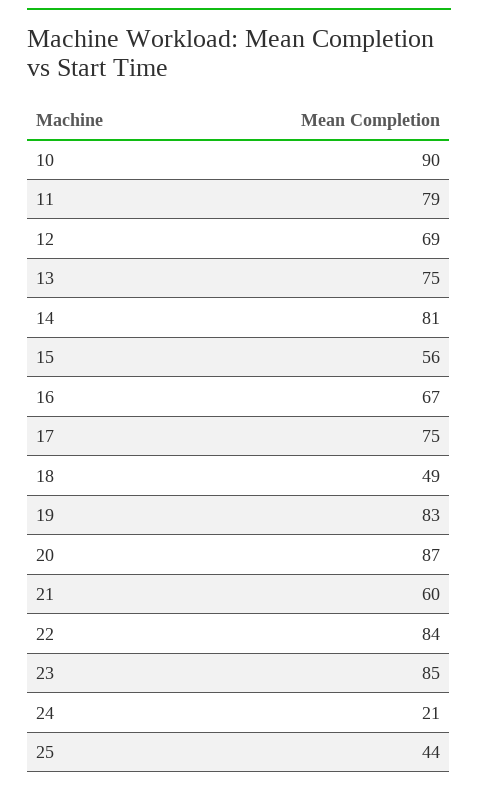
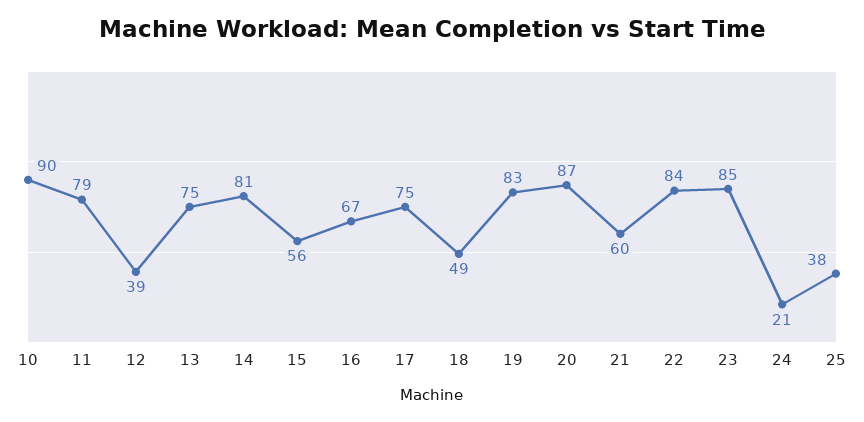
12: 69 -> 39
25: 44 -> 38

